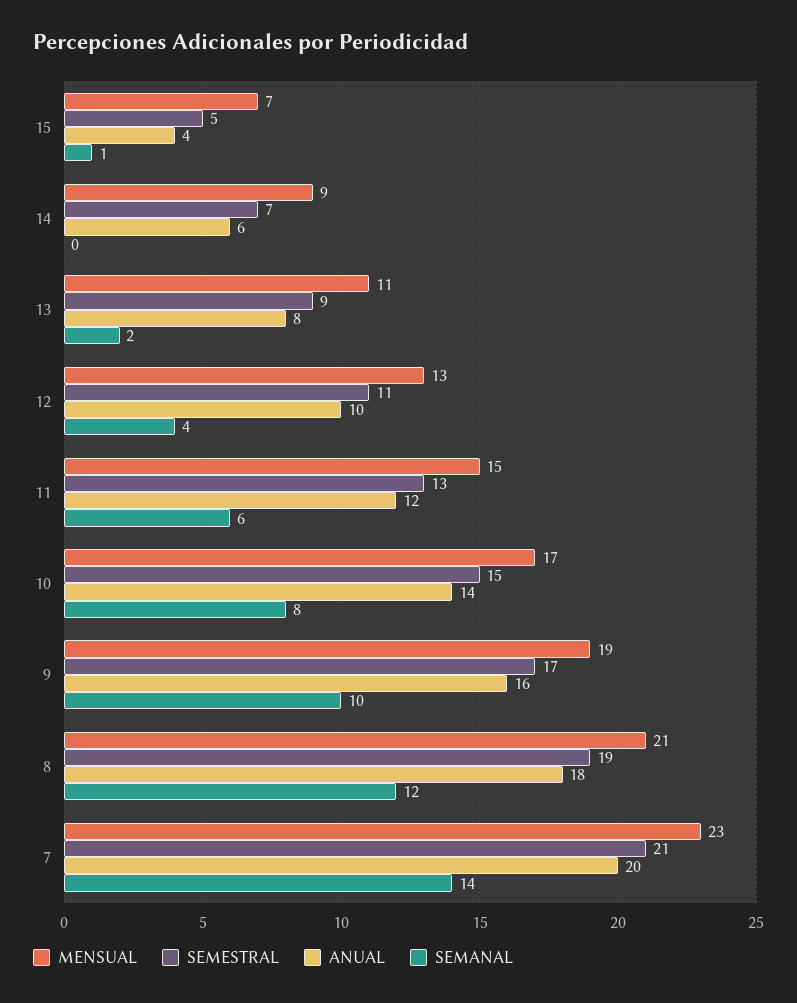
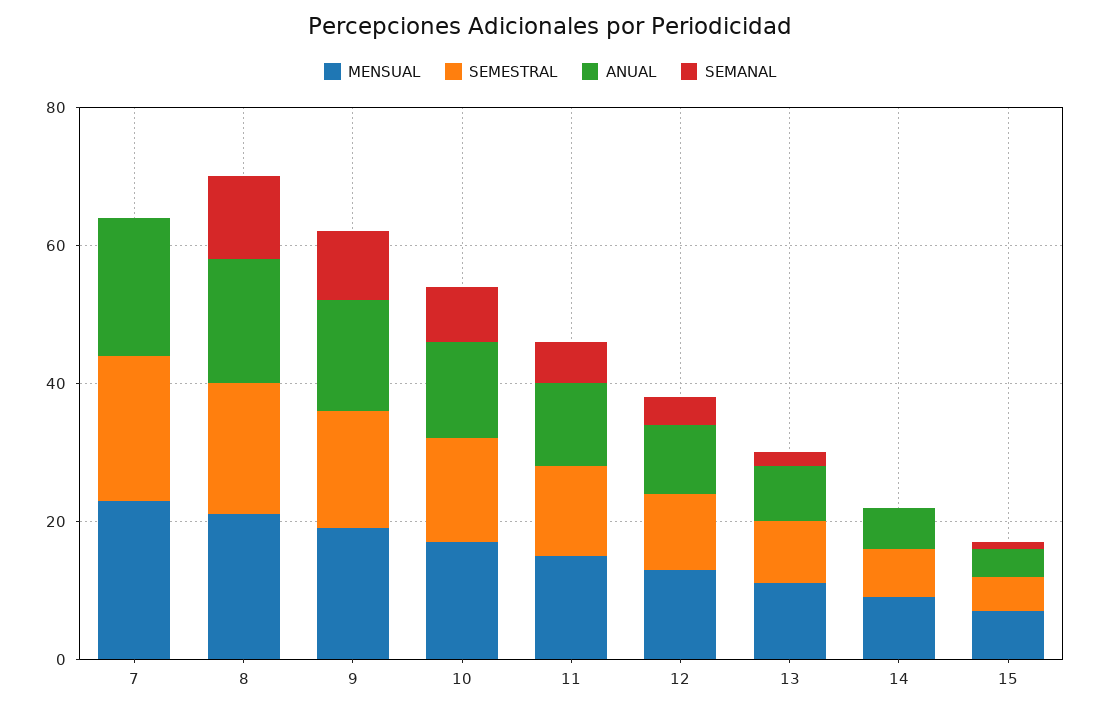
SEMANAL, 7: 14 -> 0

